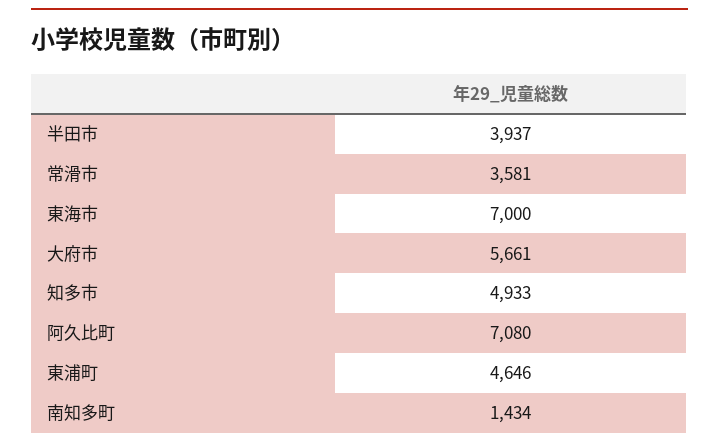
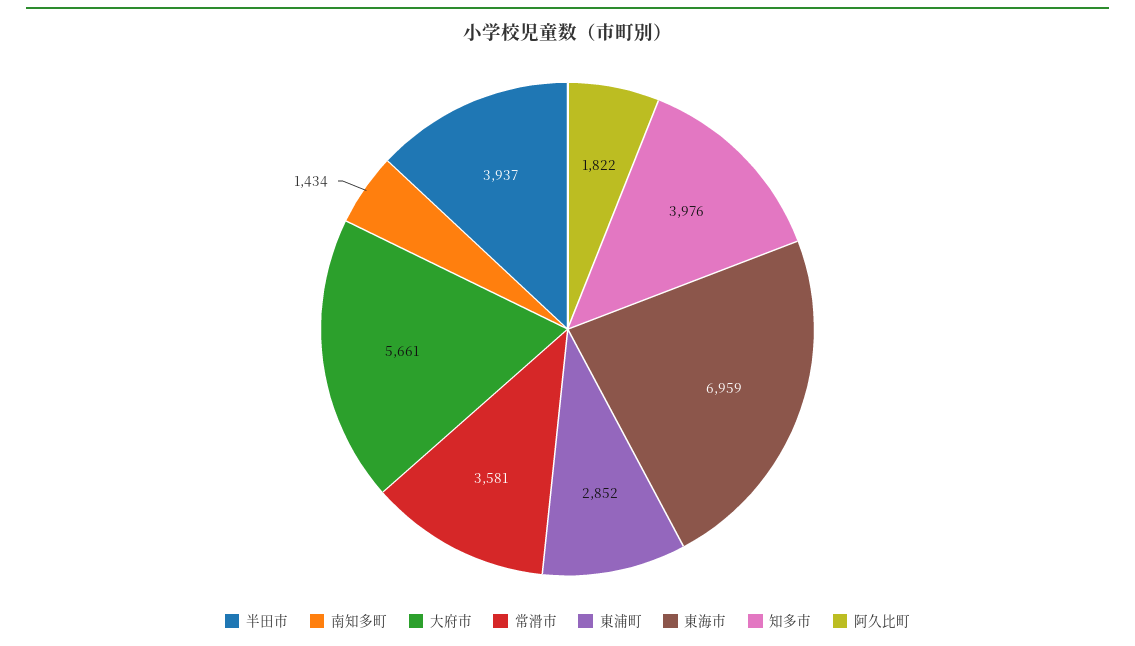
東海市: 7000 -> 6959
知多市: 4933 -> 3976
阿久比町: 7080 -> 1822
東浦町: 4646 -> 2852

